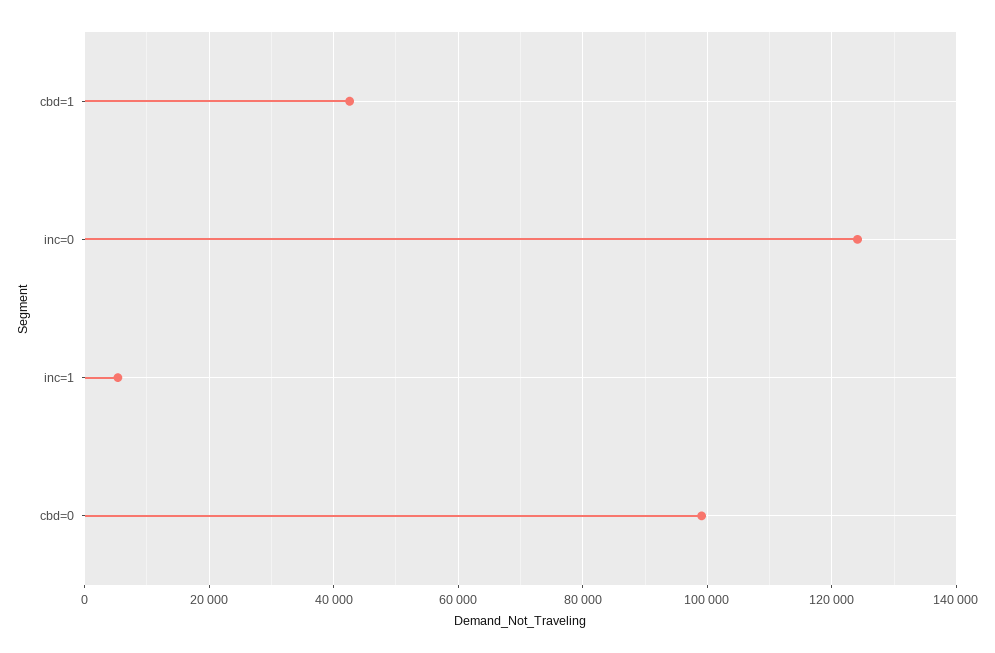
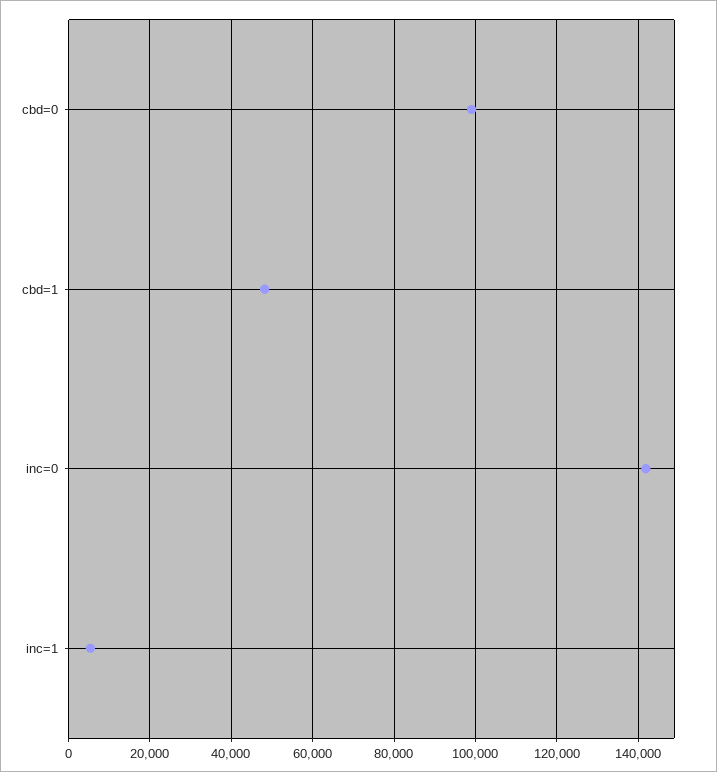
cbd=1: 42000 -> 48000
inc=0: 124000 -> 142000

